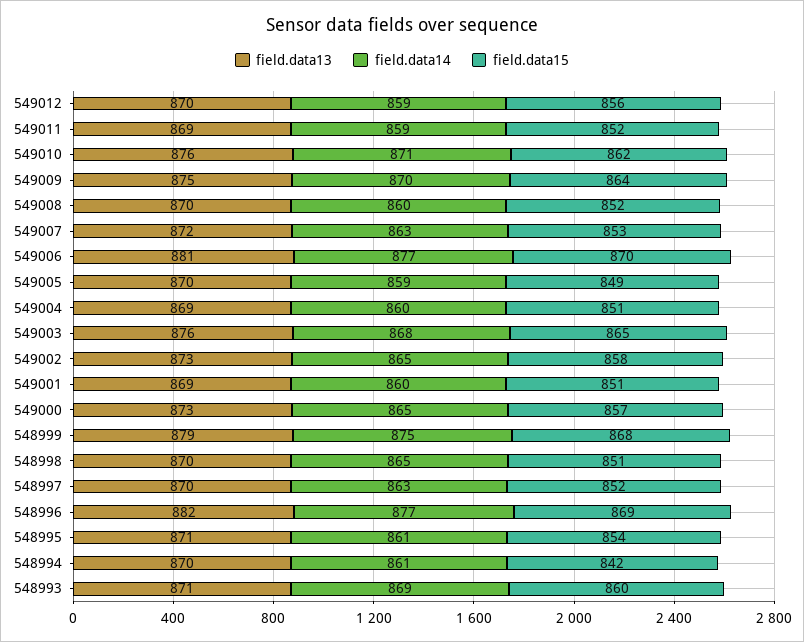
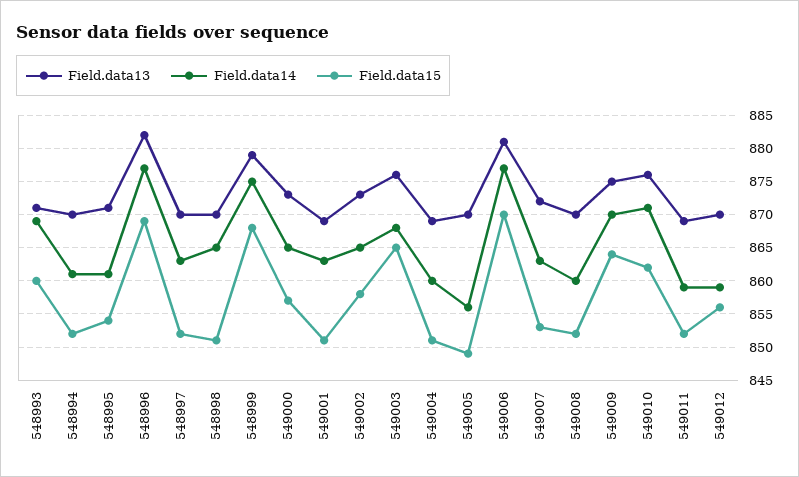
field.data14, 549005: 859 -> 856
field.data14, 549001: 860 -> 863
field.data15, 548994: 842 -> 852

